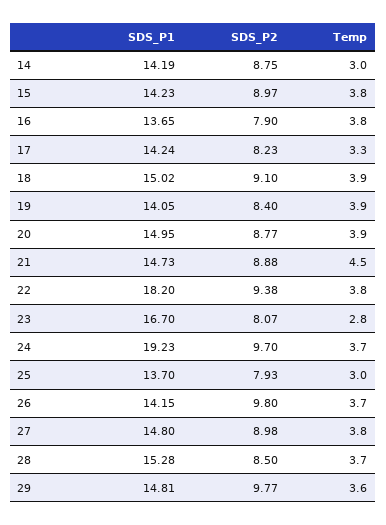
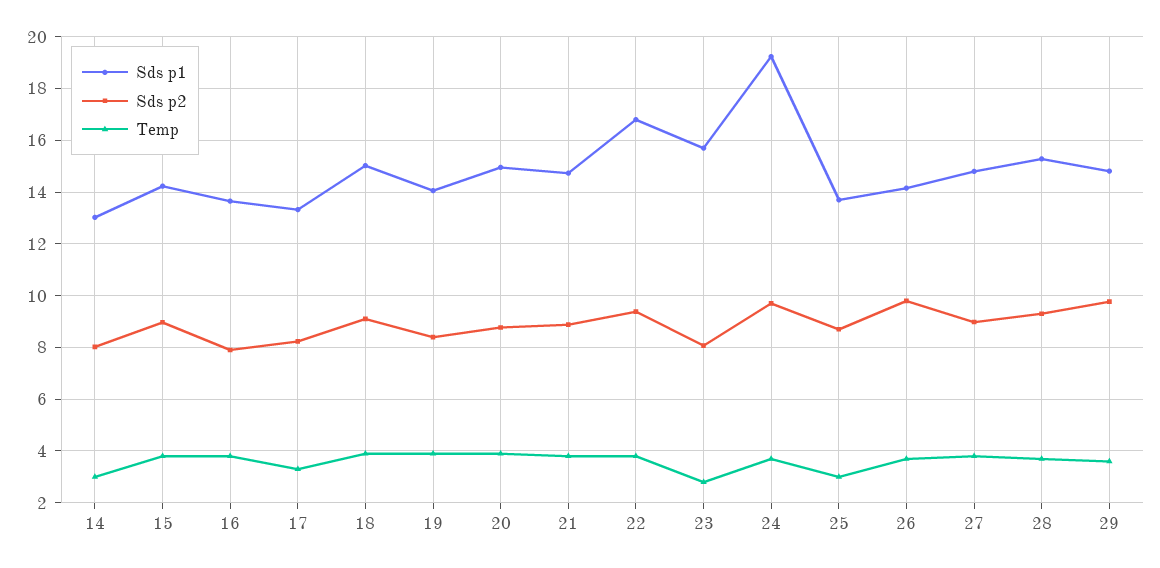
SDS_P1, 14: 14.19 -> 13
SDS_P2, 14: 8.75 -> 8
SDS_P1, 17: 14.24 -> 13.25
Temp, 21: 4.5 -> 3.75
SDS_P1, 22: 18.2 -> 16.75
SDS_P1, 23: 16.7 -> 15.75
SDS_P2, 25: 7.93 -> 8.75
SDS_P2, 28: 8.5 -> 9.25

